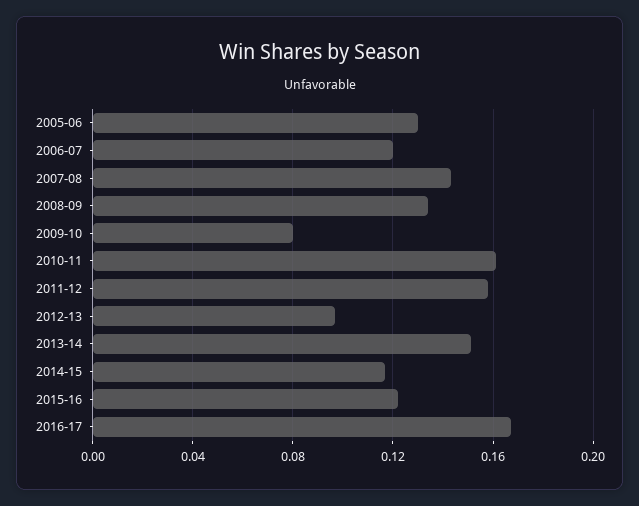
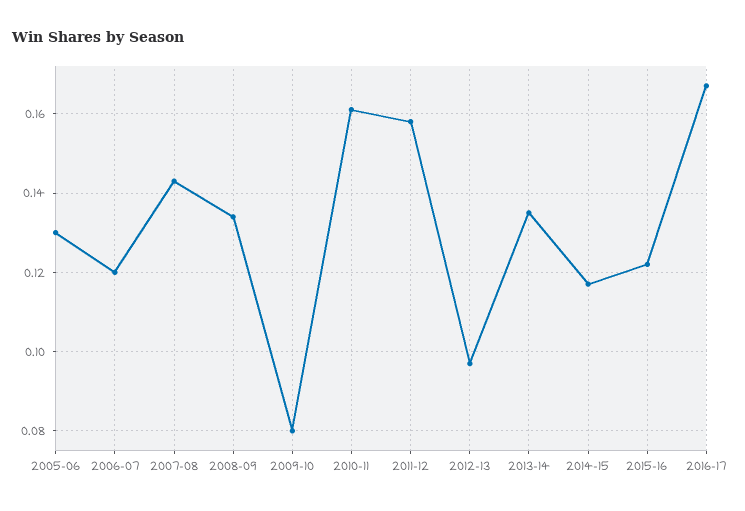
2013-14: 0.15 -> 0.135

